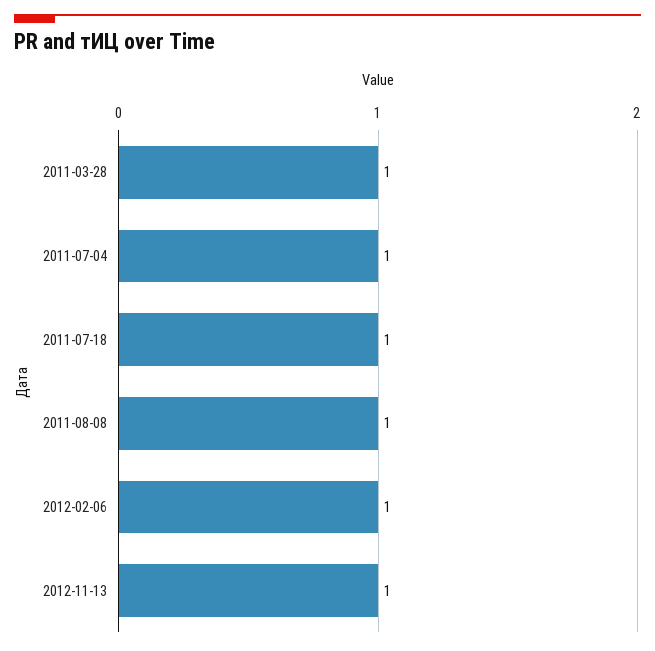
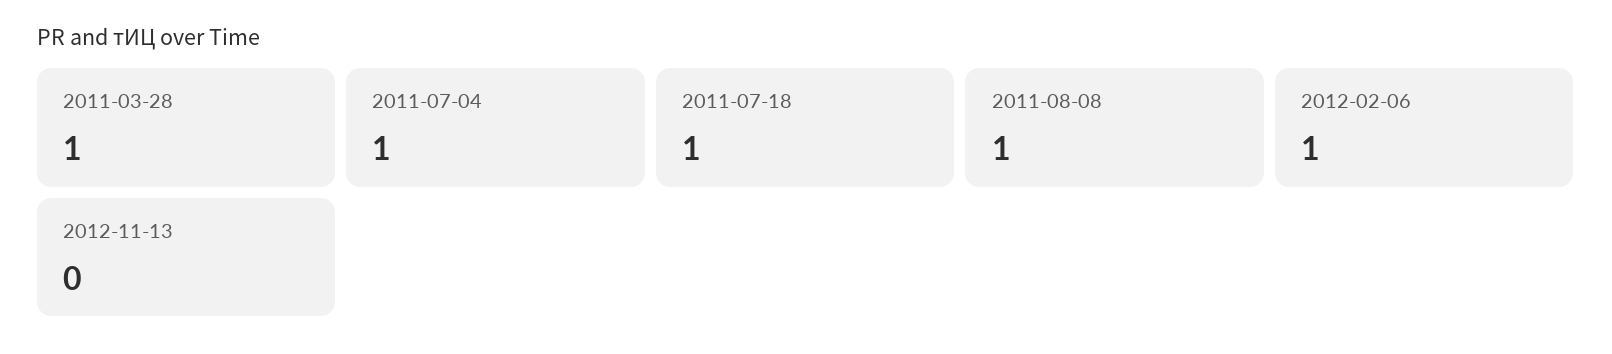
2012-11-13: 1 -> 0

